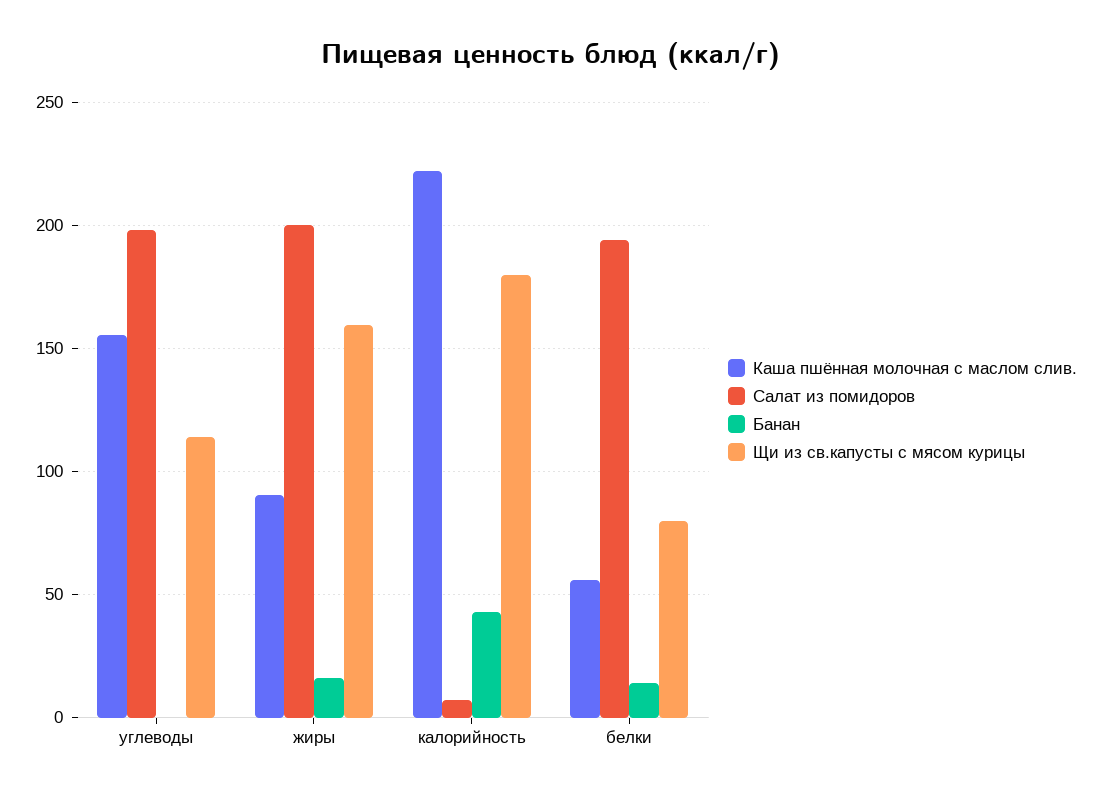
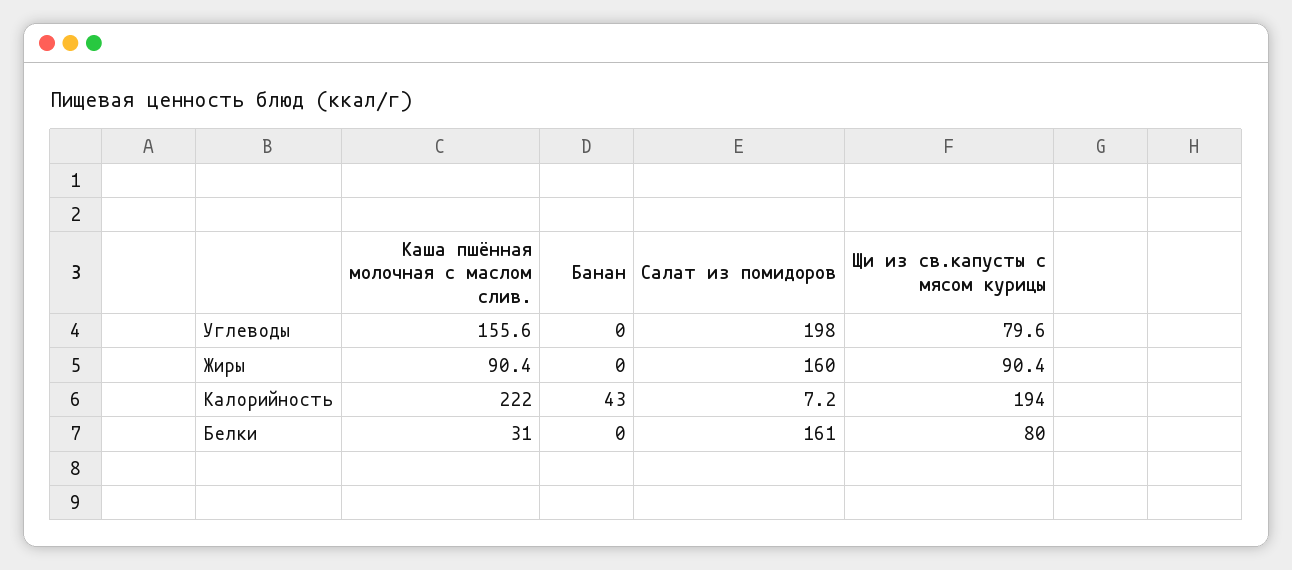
Щи из св.капусты с мясом курицы, углеводы: 115 -> 79.6
Салат из помидоров, жиры: 200 -> 160
Банан, жиры: 15 -> 0
Щи из св.капусты с мясом курицы, жиры: 160 -> 90.4
Щи из св.капусты с мясом курицы, калорийность: 180 -> 194
Каша пшённая молочная с маслом слив., белки: 55 -> 31
Салат из помидоров, белки: 195 -> 161
Банан, белки: 15 -> 0

